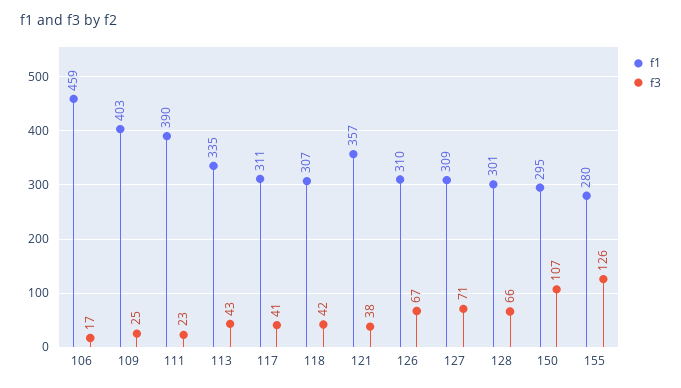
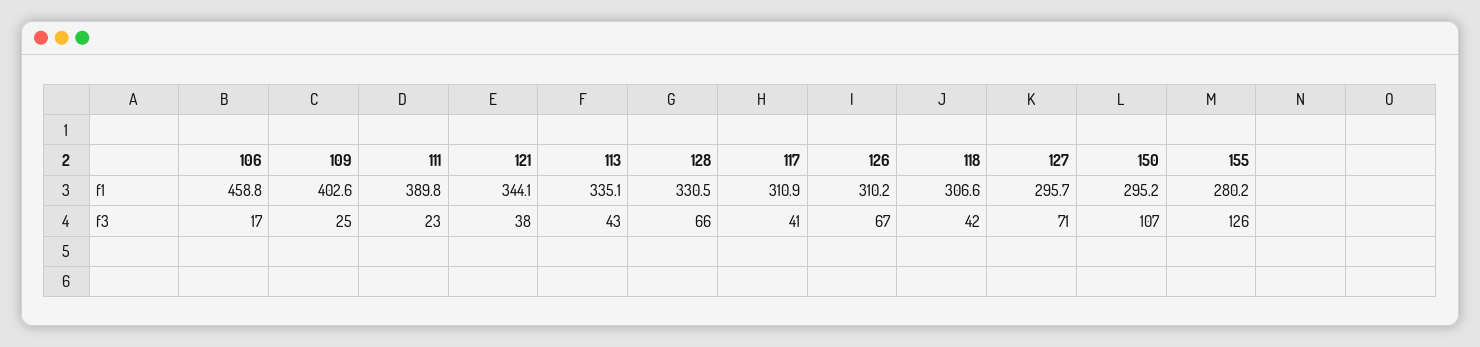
f1, 121: 357 -> 344.1
f1, 127: 309 -> 295.7
f1, 128: 301 -> 330.5

